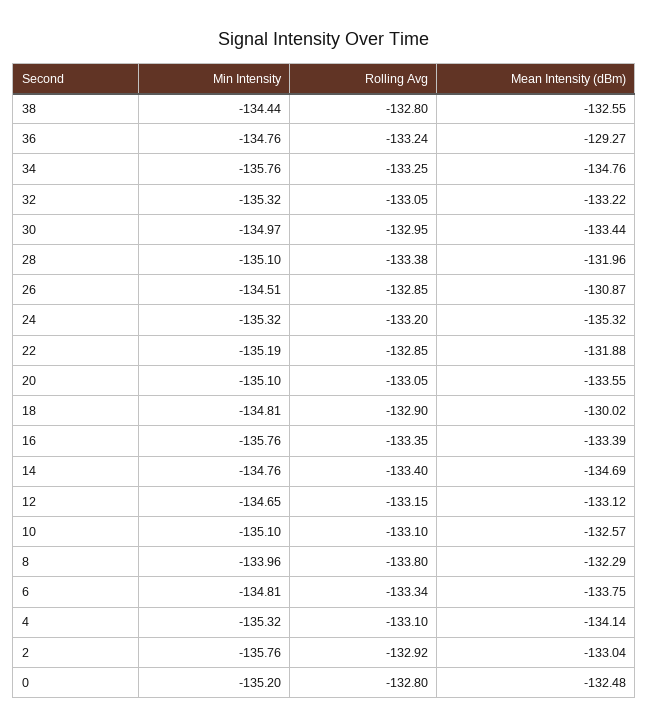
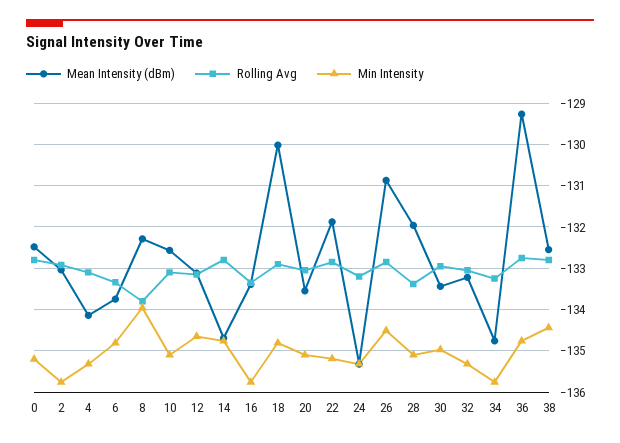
Rolling Avg, 36: -133.24 -> -132.8
Rolling Avg, 14: -133.4 -> -132.8

